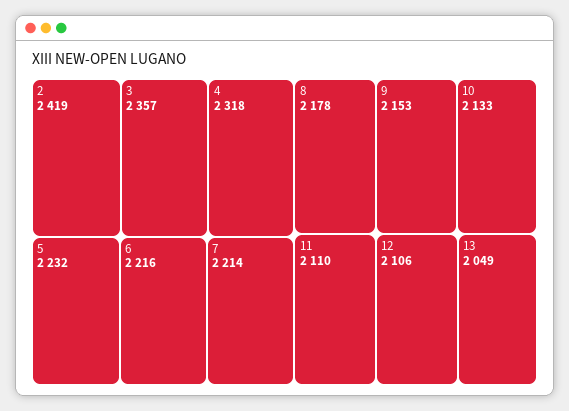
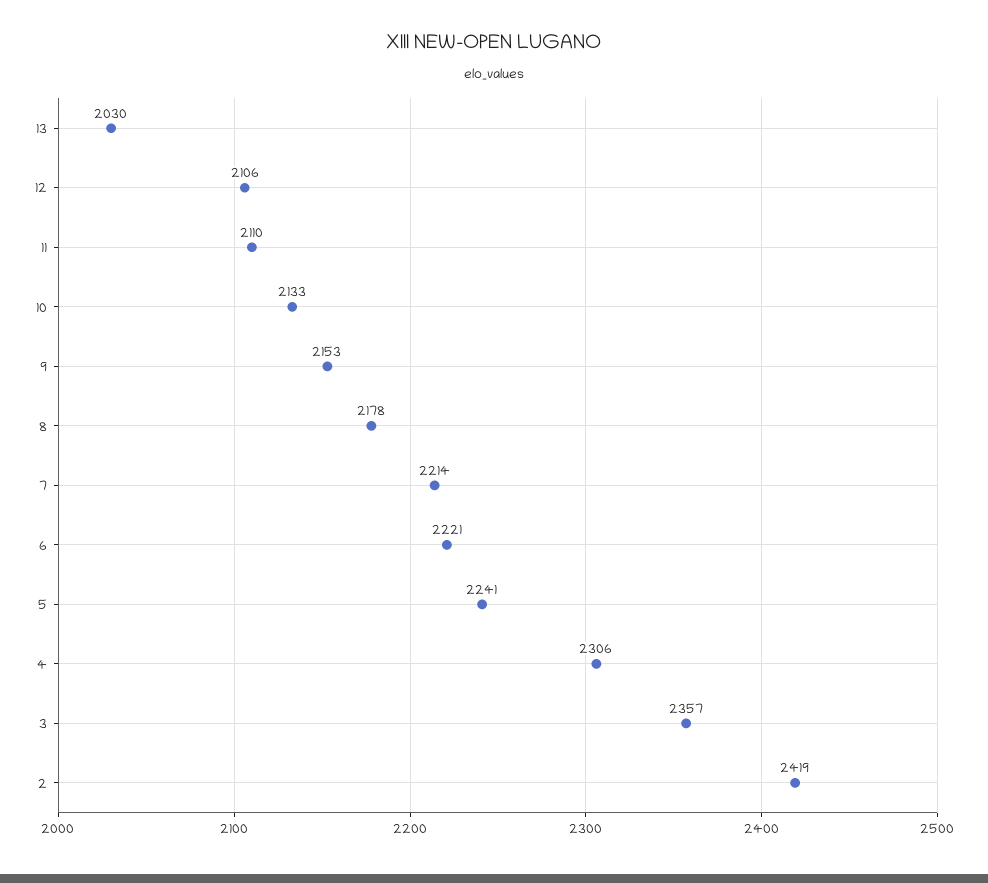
4: 2318 -> 2306
5: 2232 -> 2241
6: 2216 -> 2221
13: 2049 -> 2030

